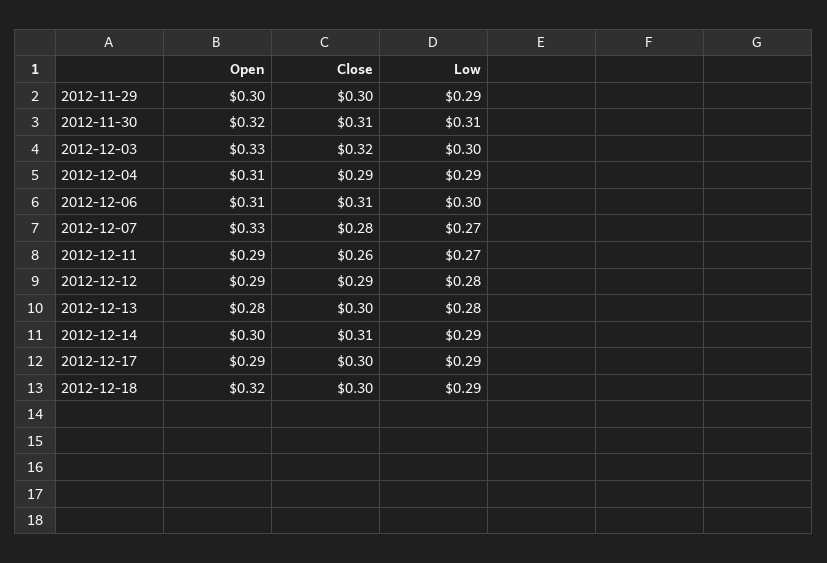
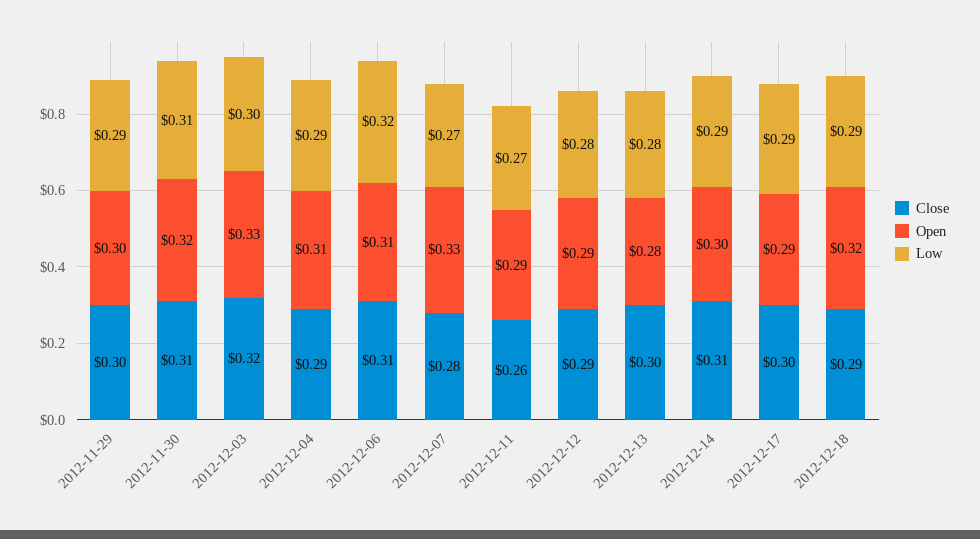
Low, 2012-12-06: 0.3 -> 0.32
Close, 2012-12-18: 0.3 -> 0.29

